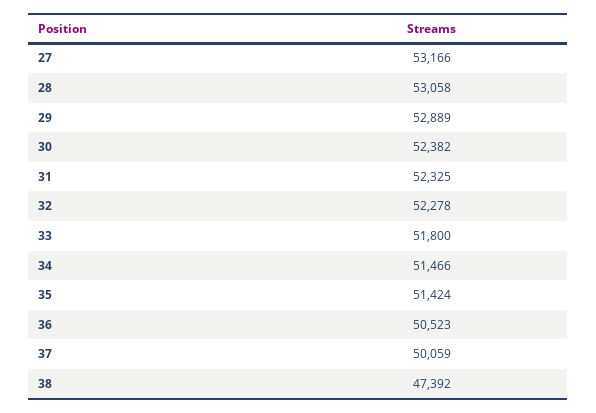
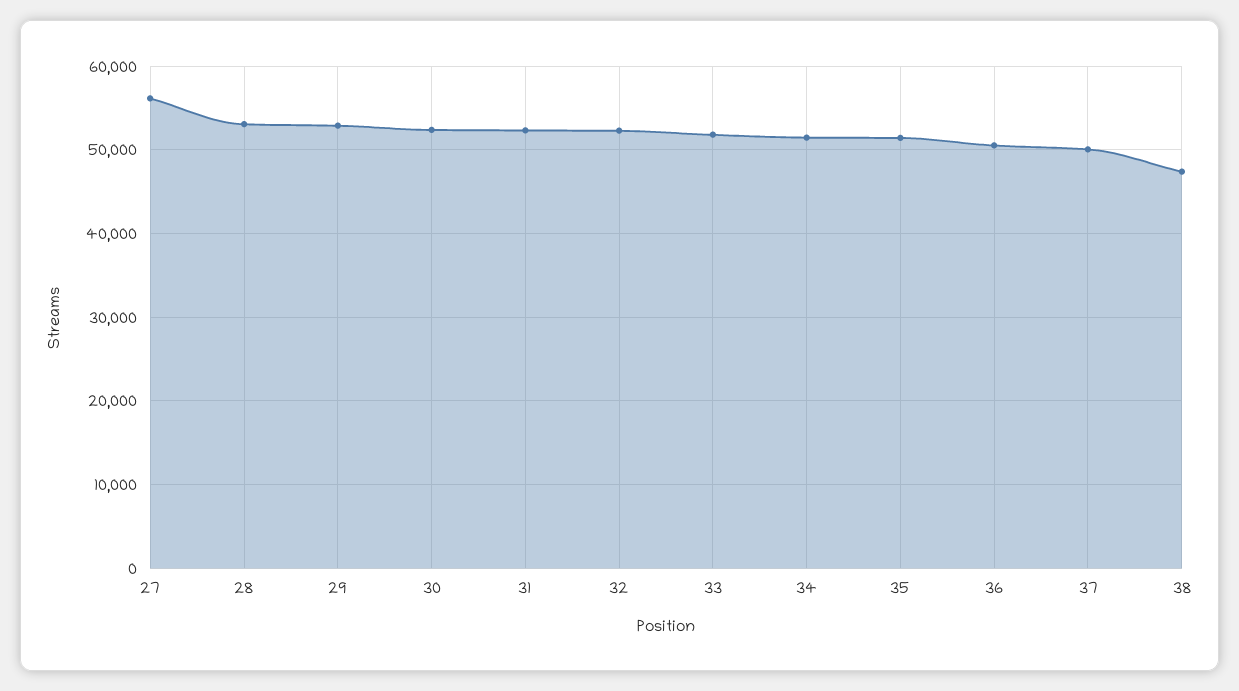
27: 53166 -> 56000

